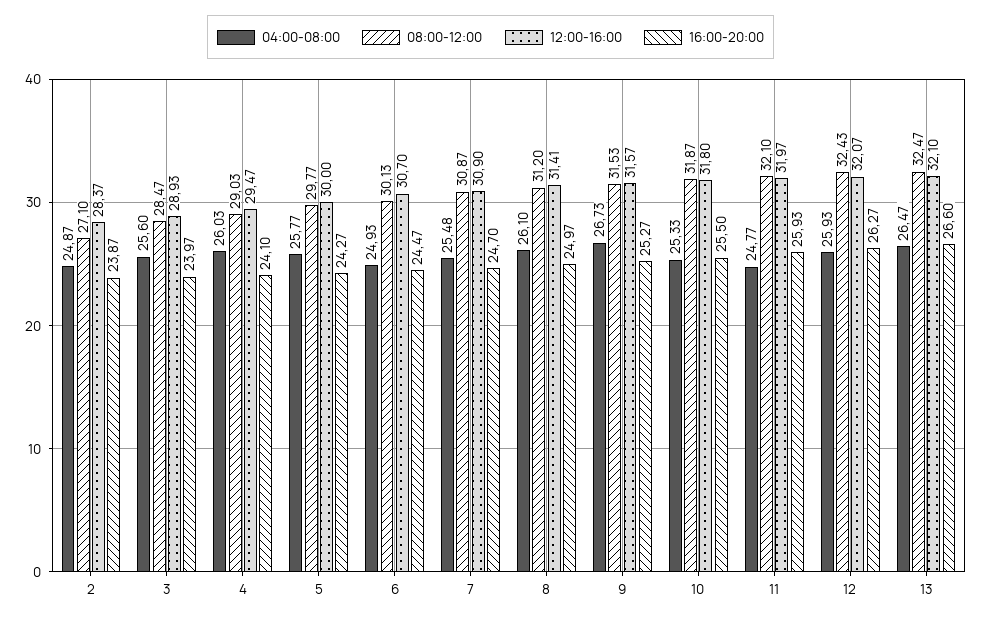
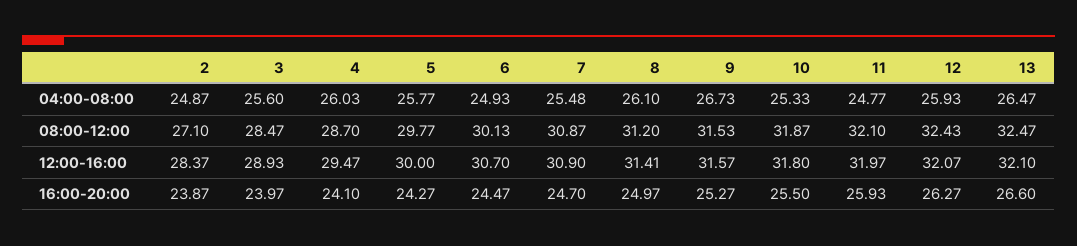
08:00-12:00, 4: 29.03 -> 28.7

